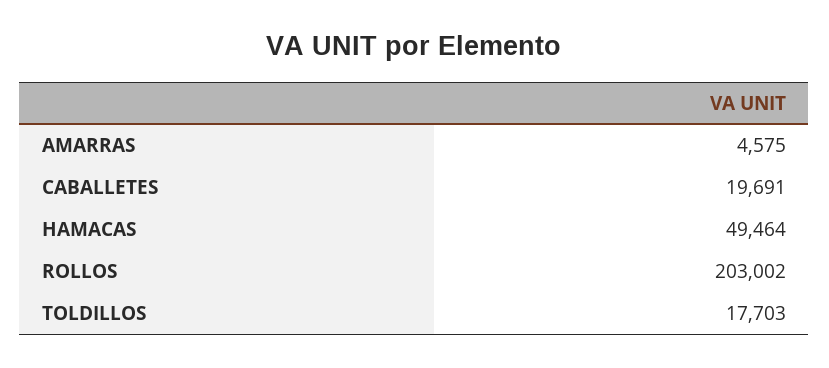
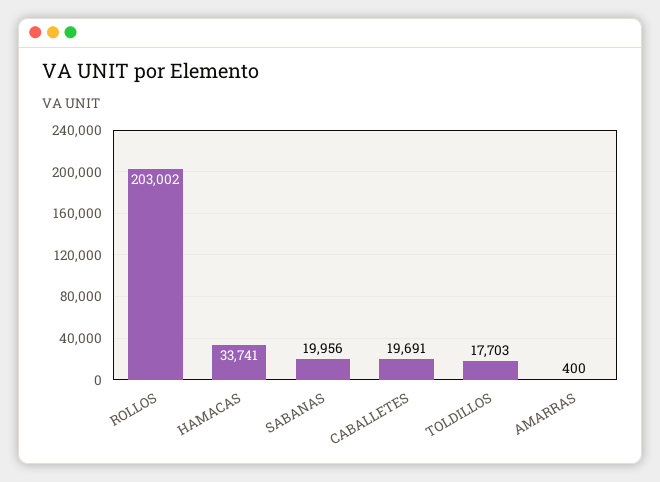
AMARRAS: 4575 -> 400
HAMACAS: 49464 -> 33741
SABANAS: none -> 19956

